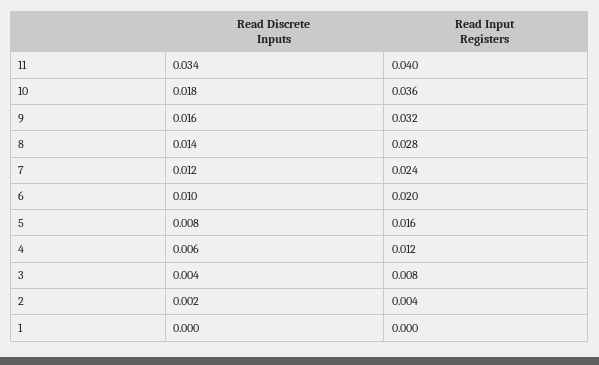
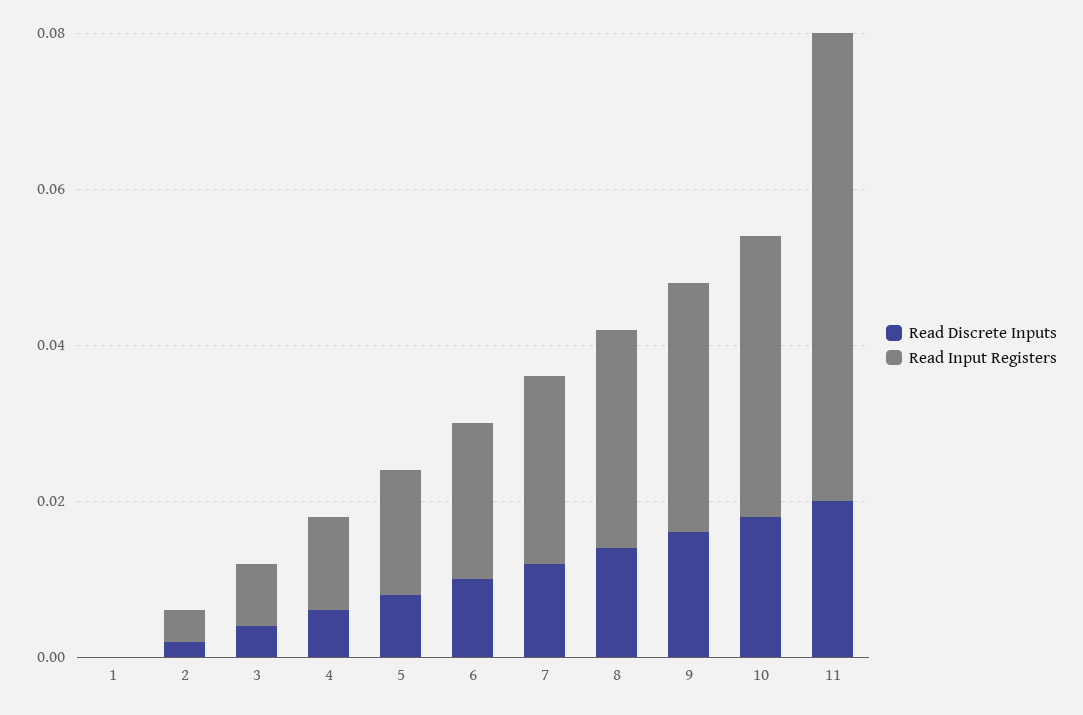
Read Discrete Inputs, 11: 0.034 -> 0.02
Read Input Registers, 11: 0.04 -> 0.06

